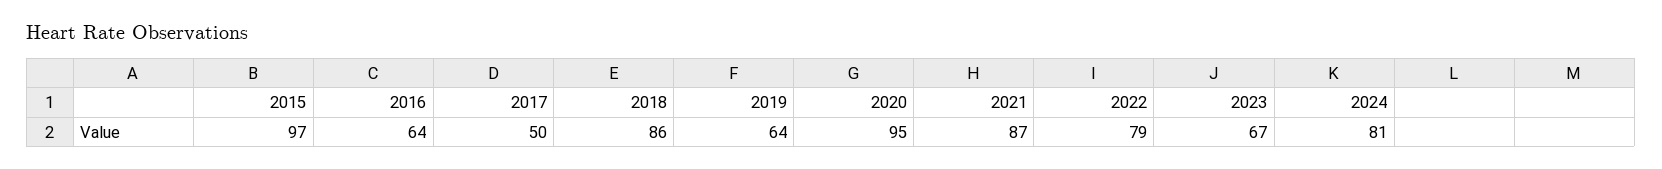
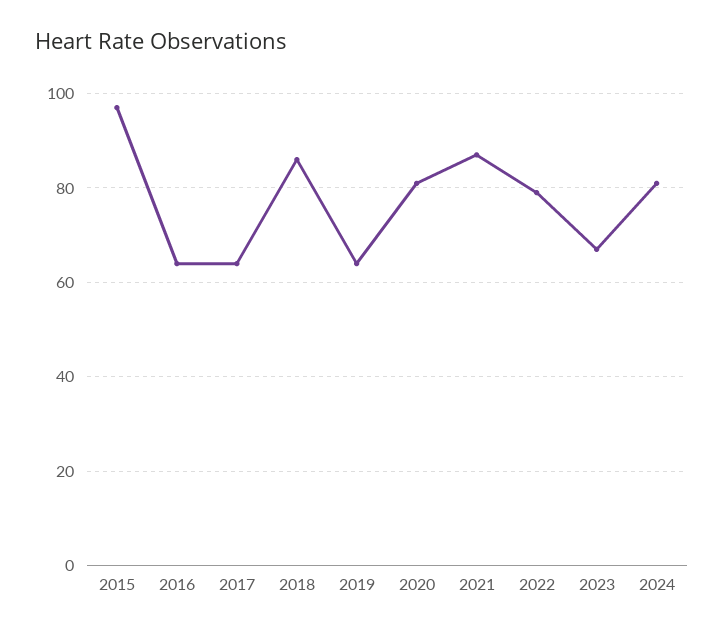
2017: 50 -> 65
2020: 95 -> 80

